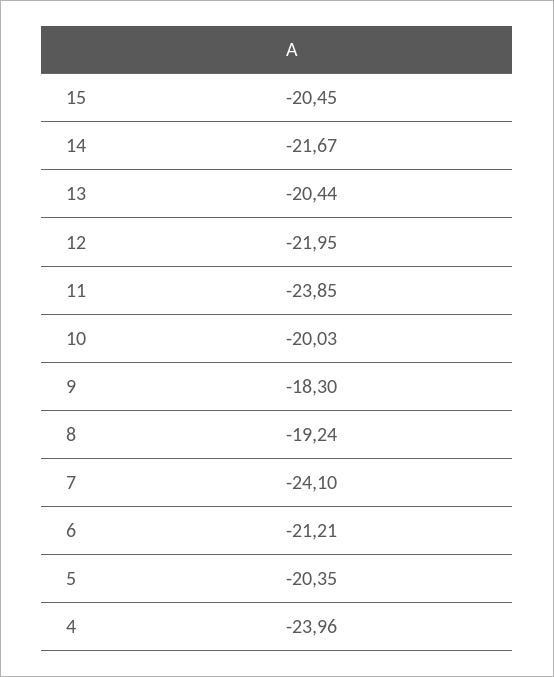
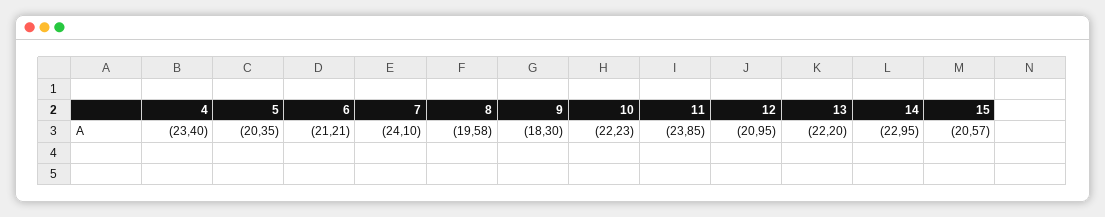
15: -20.45 -> -20.57
14: -21.67 -> -22.95
13: -20.44 -> -22.2
12: -21.95 -> -20.95
10: -20.03 -> -22.23
8: -19.24 -> -19.58
4: -23.96 -> -23.4

